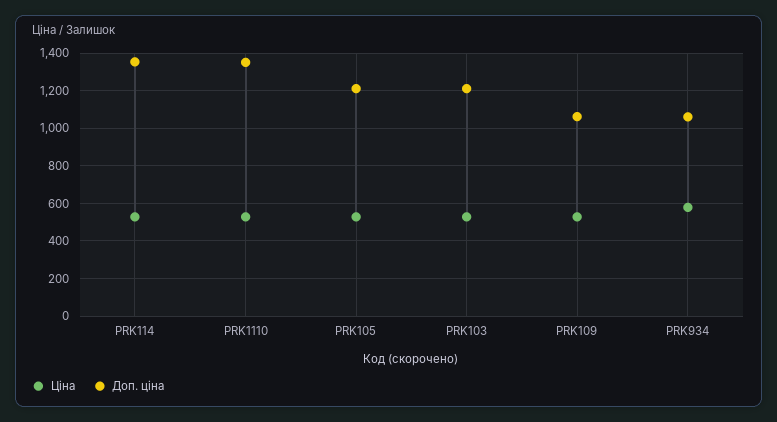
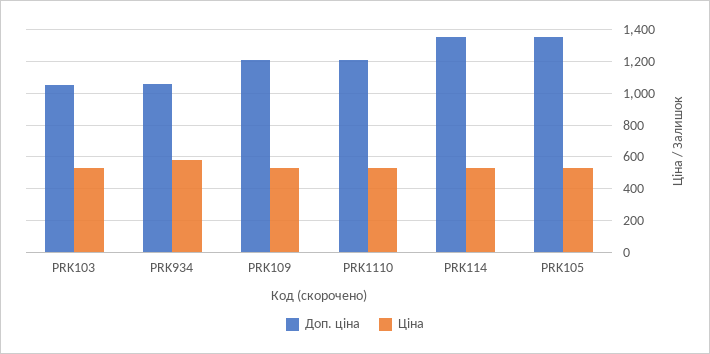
Доп. ціна, PRK1110: 1350 -> 1200
Доп. ціна, PRK105: 1200 -> 1350
Доп. ціна, PRK103: 1200 -> 1050
Доп. ціна, PRK109: 1050 -> 1200

